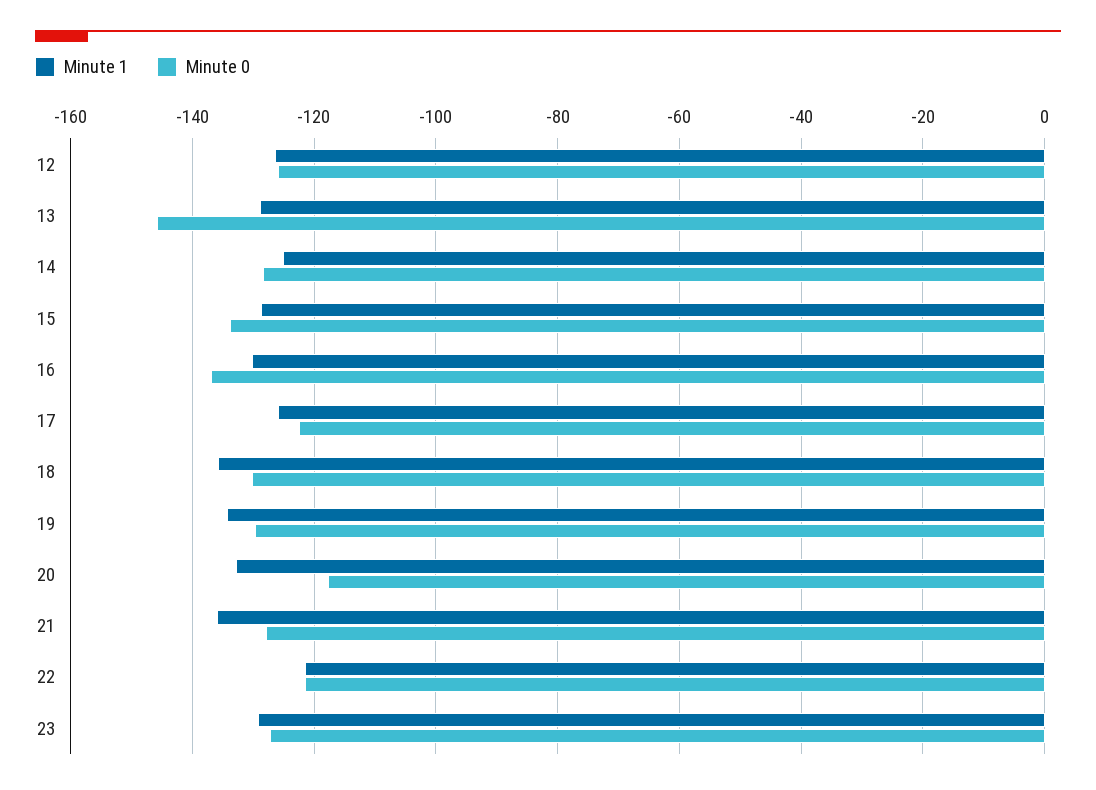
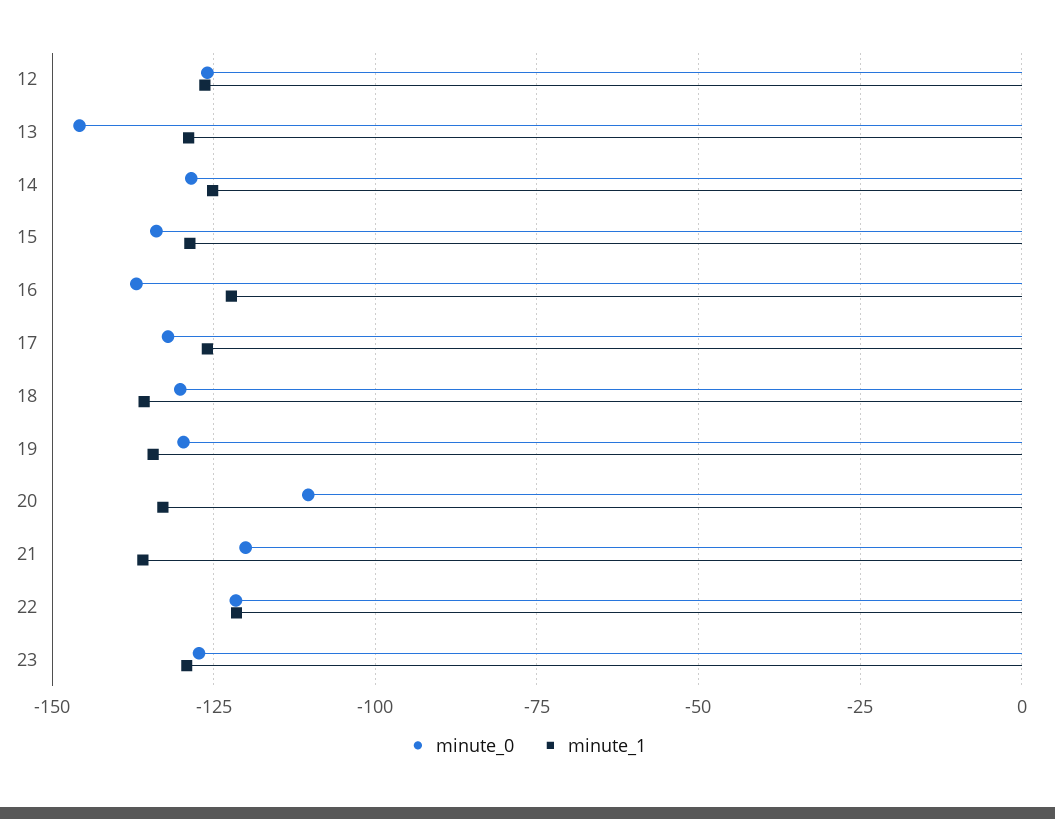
Minute 1, 16: -130 -> -122.5
Minute 0, 17: -122 -> -132.5
Minute 0, 20: -118 -> -110
Minute 0, 21: -128 -> -120

